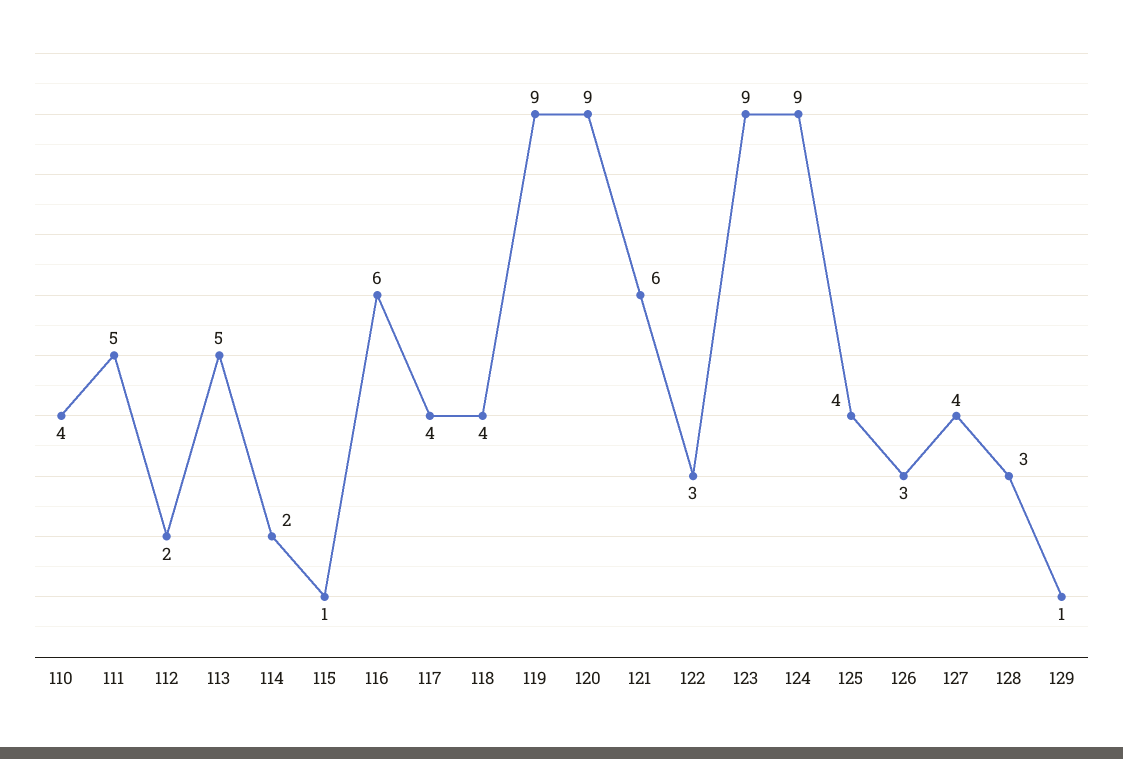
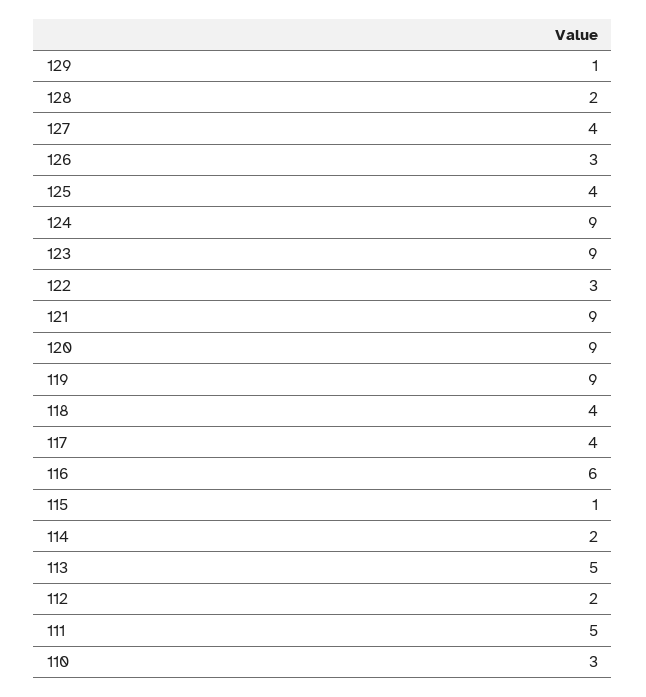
110: 4 -> 3
121: 6 -> 9
128: 3 -> 2

